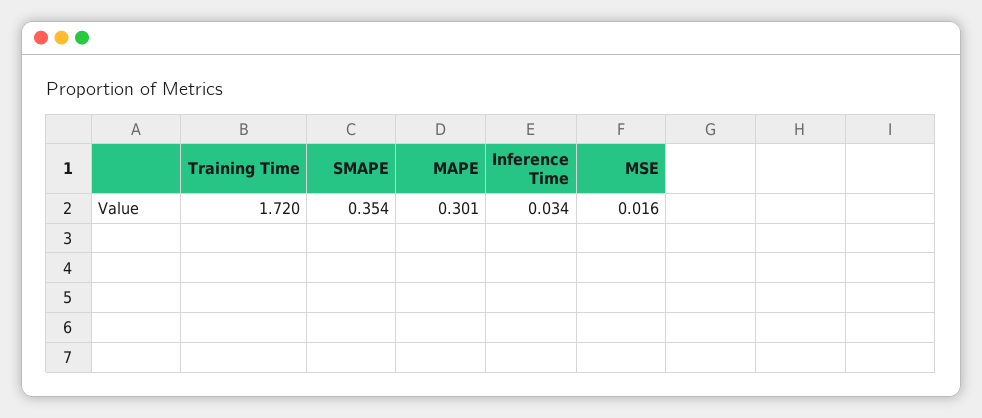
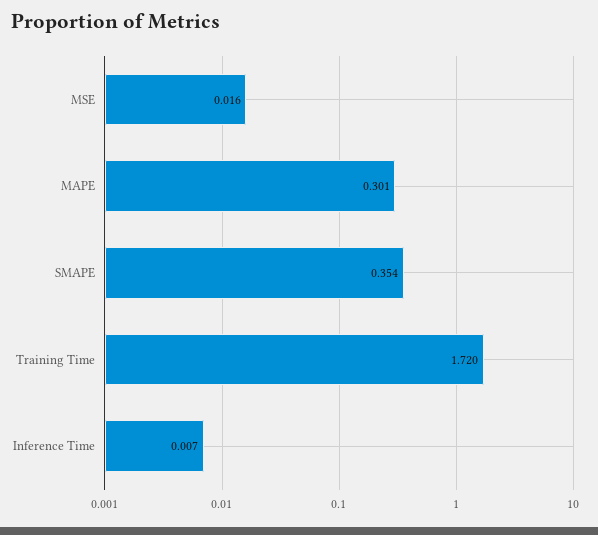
Inference Time: 0.034 -> 0.007

